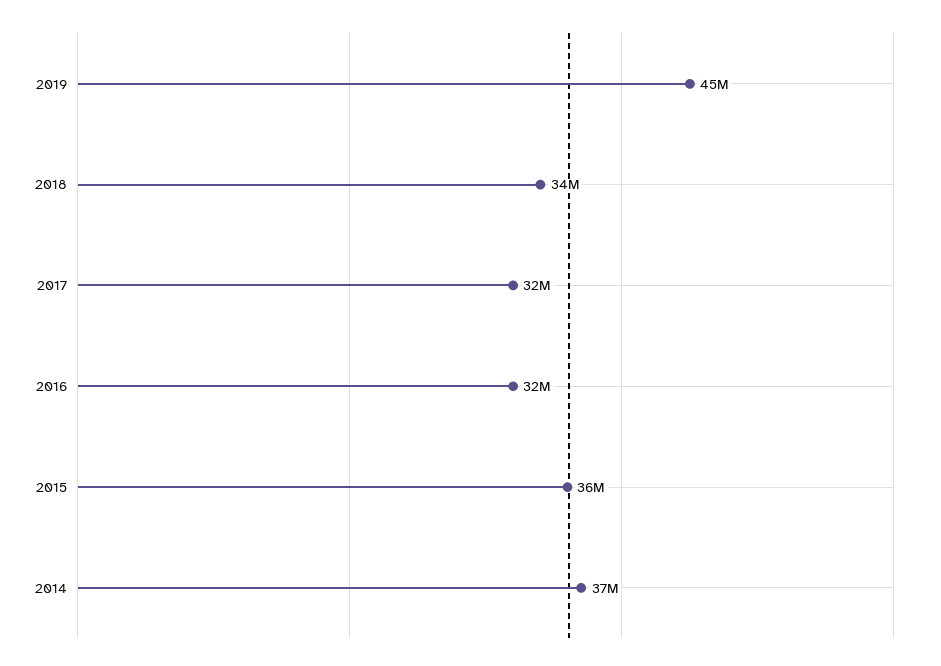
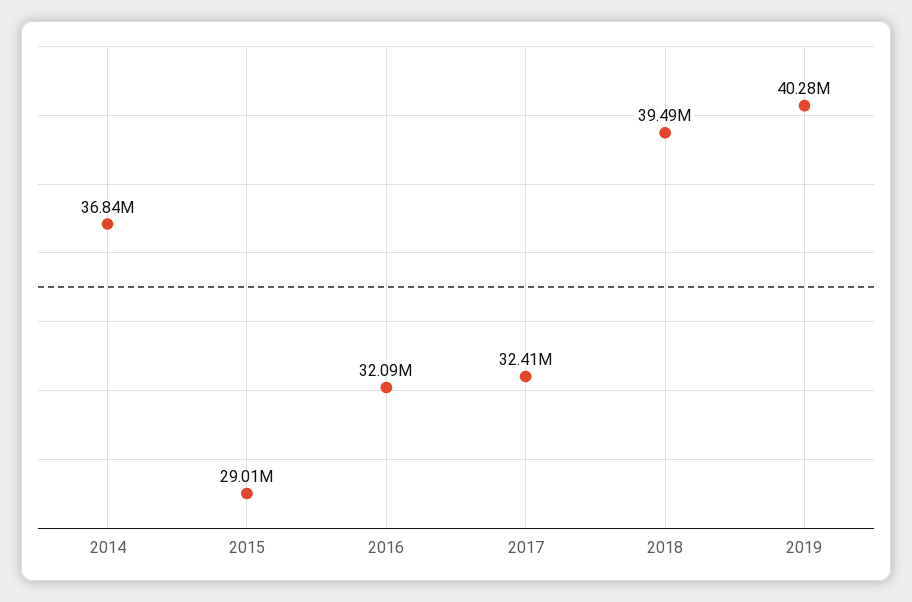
2019: 45000000 -> 40280000
2018: 34000000 -> 39490000
2015: 36000000 -> 29010000

